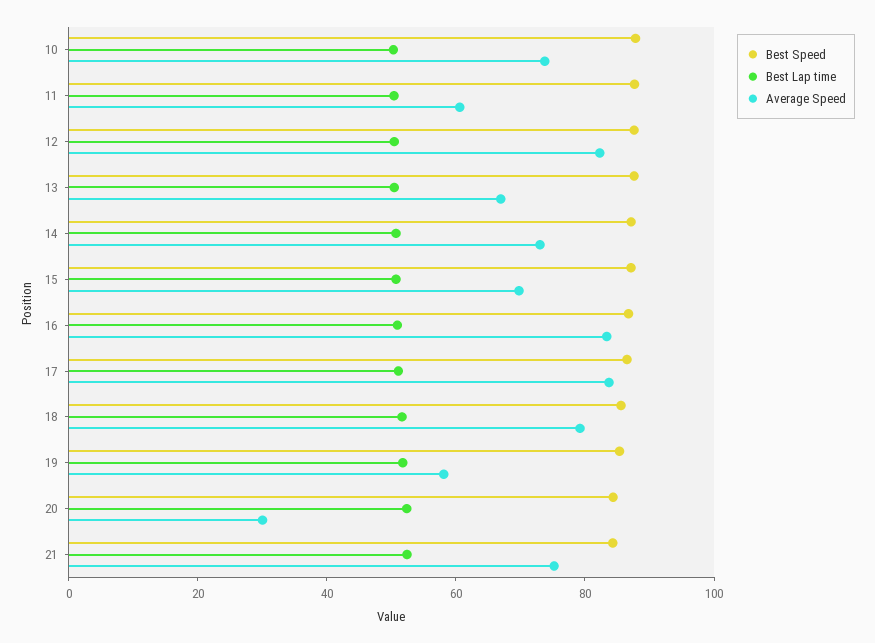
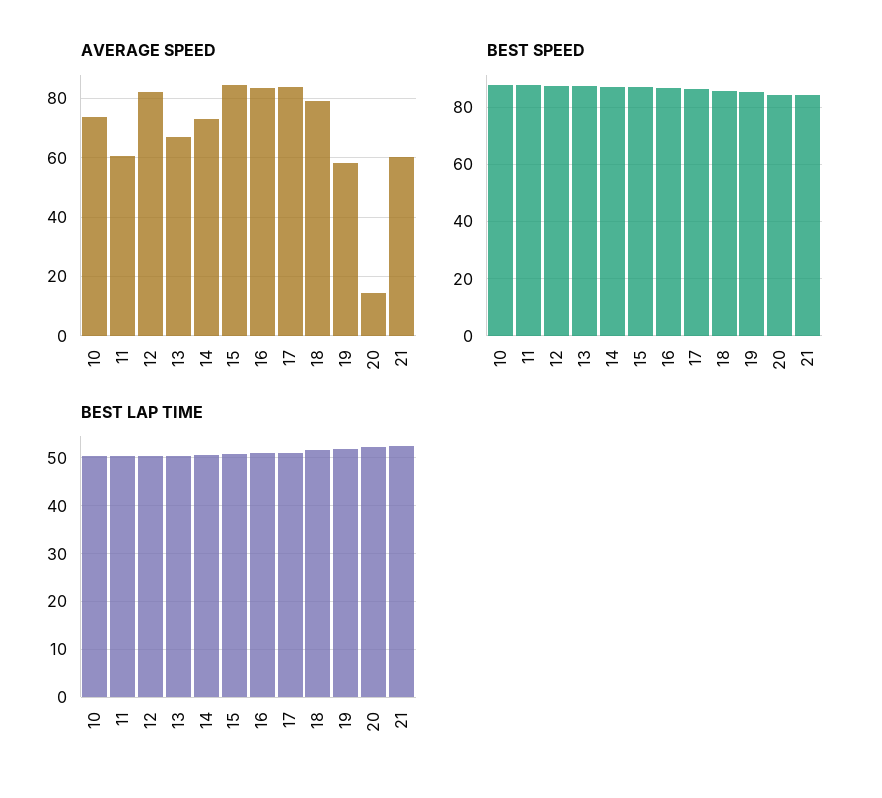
Average Speed, 15: 70 -> 85
Average Speed, 20: 30 -> 15
Average Speed, 21: 75 -> 60

